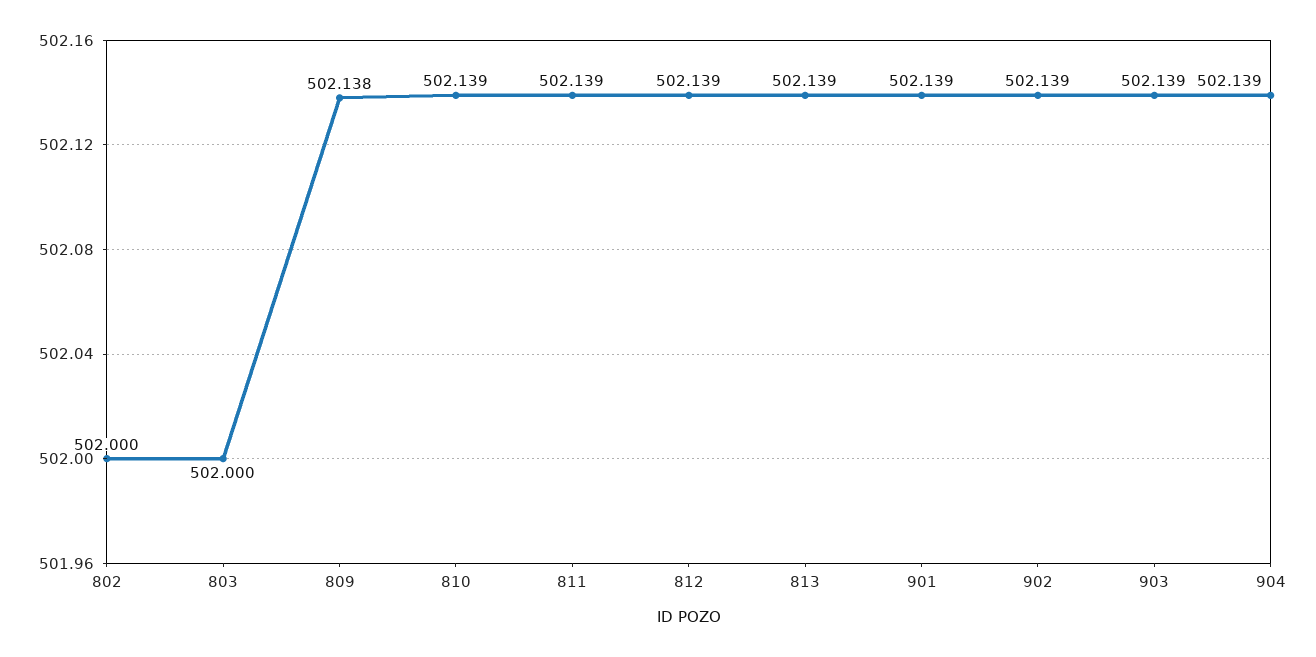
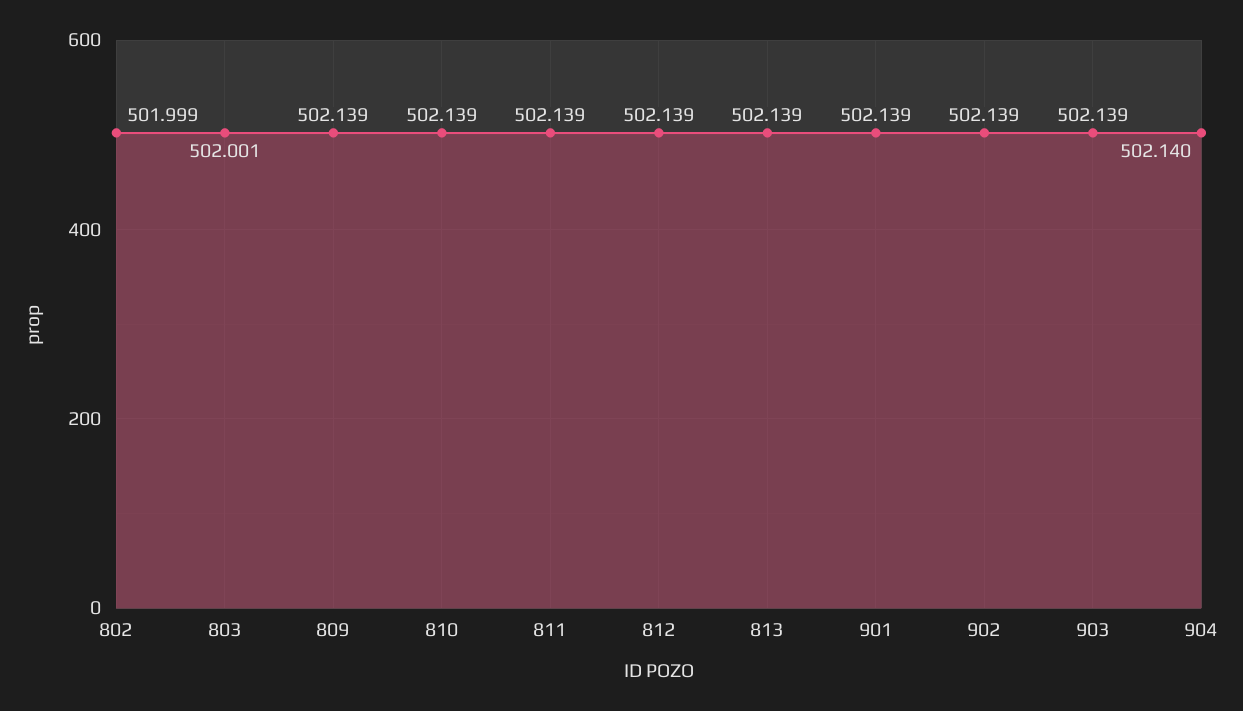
802: 502 -> 501.999
803: 502 -> 502.001
809: 502.138 -> 502.139
904: 502.139 -> 502.14

